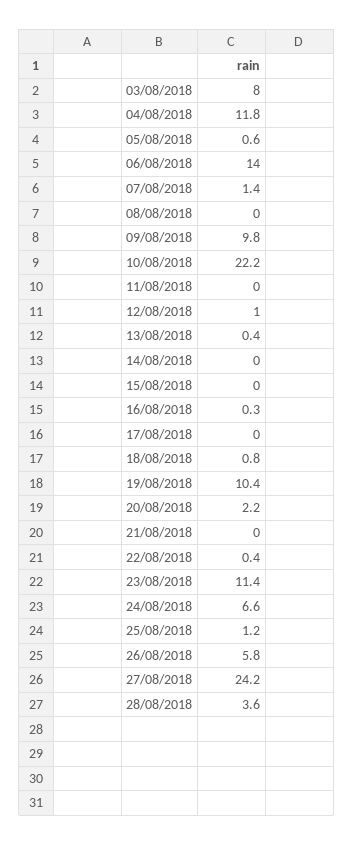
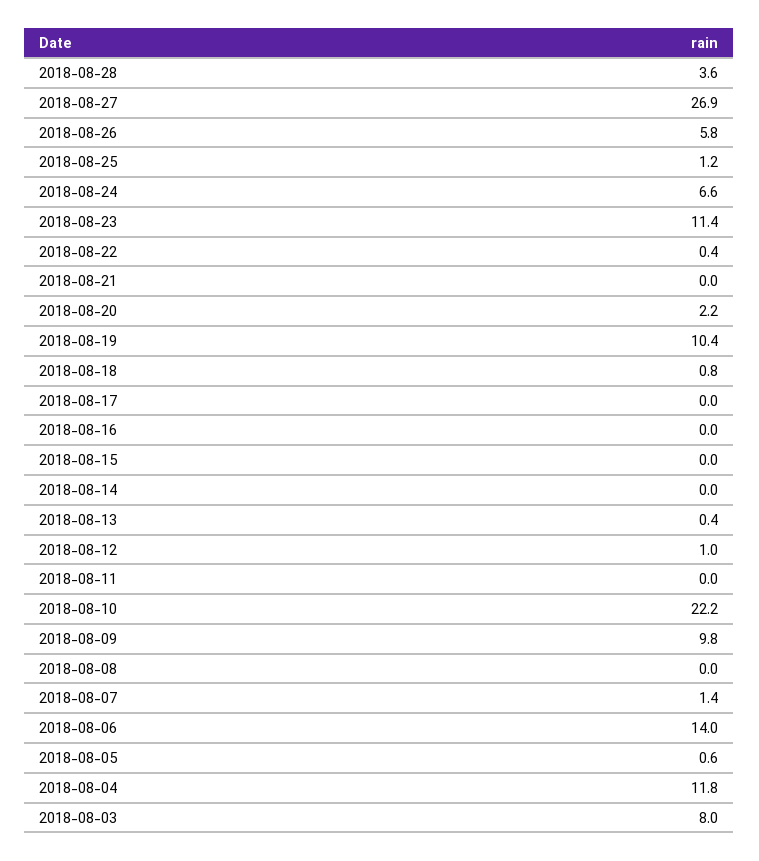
16/08/2018: 0.3 -> 0
27/08/2018: 24.2 -> 26.9

